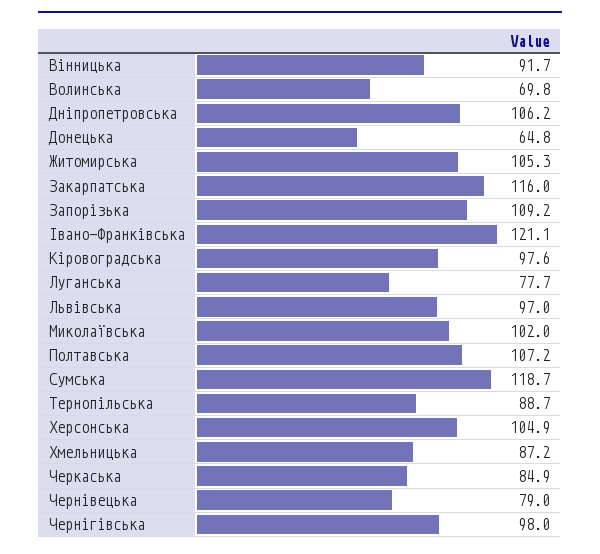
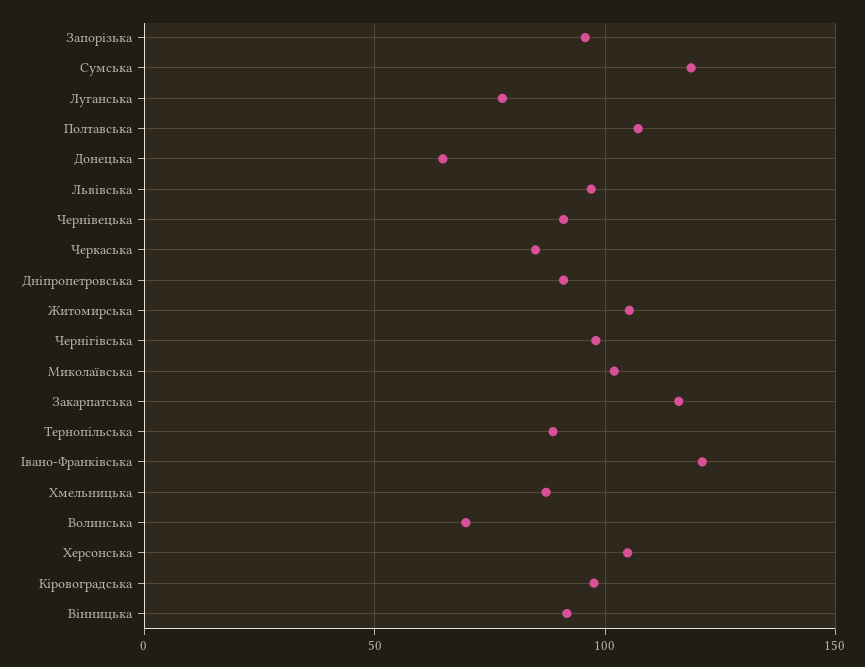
Дніпропетровська: 106.2 -> 90
Запорізька: 109.2 -> 95
Чернівецька: 79 -> 90

